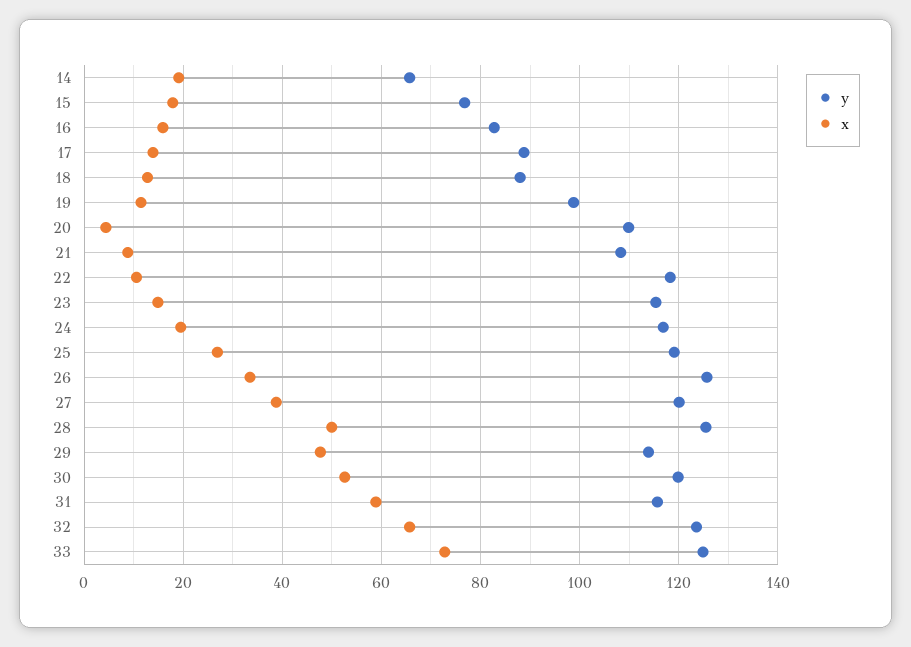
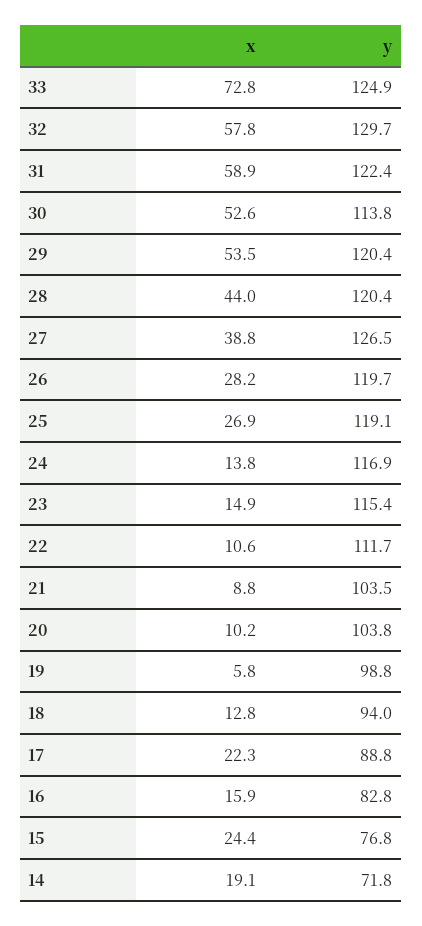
y, 14: 66 -> 71.8
x, 15: 18 -> 24.4
x, 17: 14 -> 22.3
y, 18: 88 -> 94
x, 19: 12 -> 5.8
y, 20: 110 -> 103.8
x, 20: 4 -> 10.2
y, 21: 108 -> 103.5
y, 22: 118 -> 111.7
x, 24: 20 -> 13.8
y, 26: 126 -> 119.7
x, 26: 34 -> 28.2
y, 27: 120 -> 126.5
y, 28: 126 -> 120.4
x, 28: 50 -> 44
y, 29: 114 -> 120.4
x, 29: 48 -> 53.5
y, 30: 120 -> 113.8
y, 31: 116 -> 122.4
y, 32: 124 -> 129.7
x, 32: 66 -> 57.8

